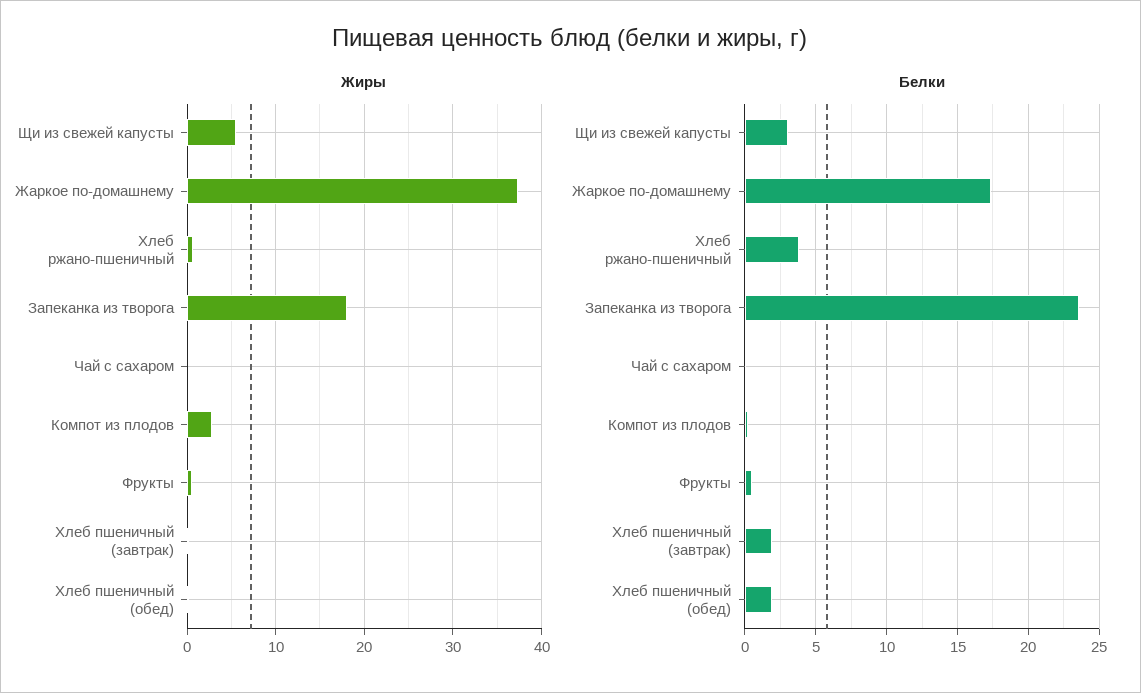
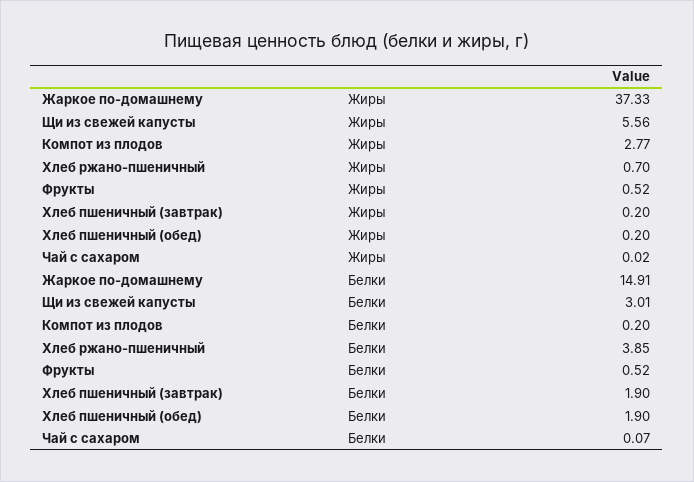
Жиры, Запеканка из творога: 18 -> none
Белки, Жаркое по-домашнему: 17.5 -> 14.91
Белки, Запеканка из творога: 23.5 -> none

